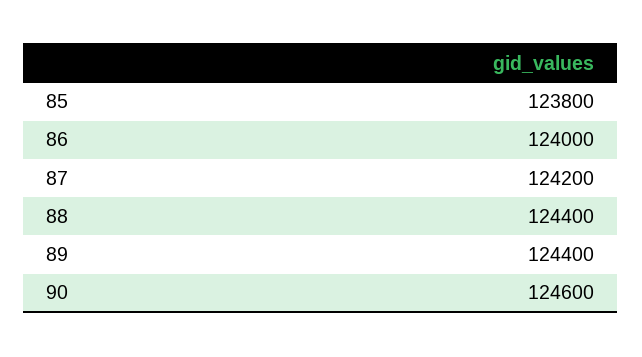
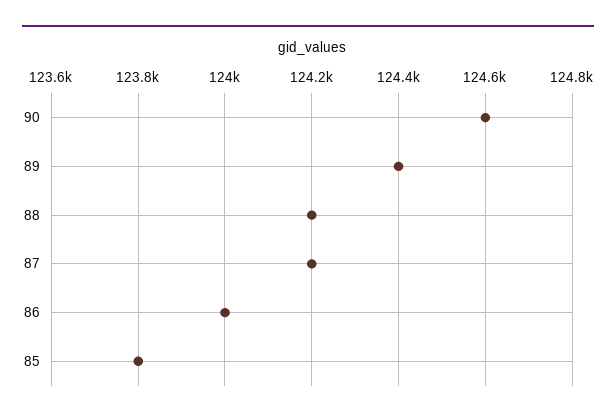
88: 124400 -> 124200

